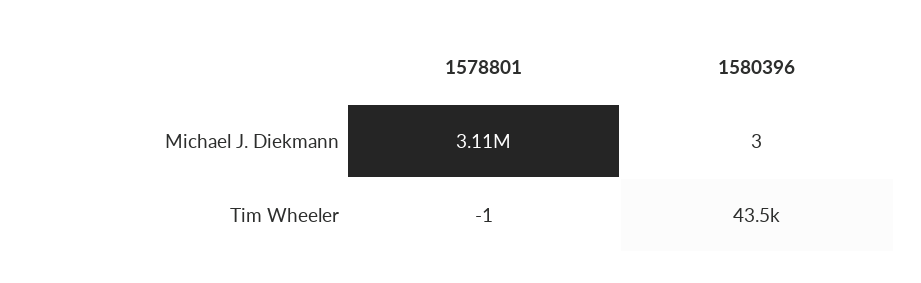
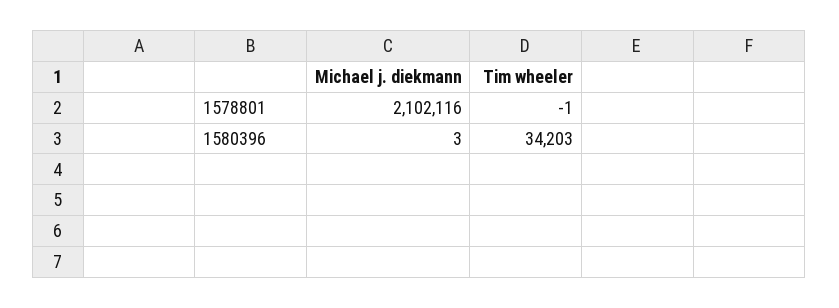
1578801, Michael J. Diekmann: 3110000 -> 2102116
1580396, Tim Wheeler: 43500 -> 34203

